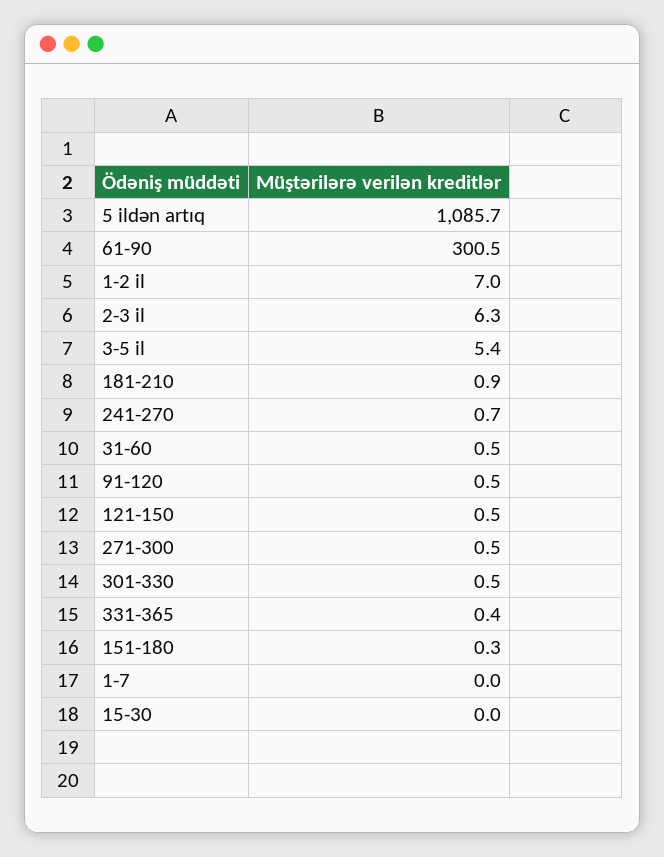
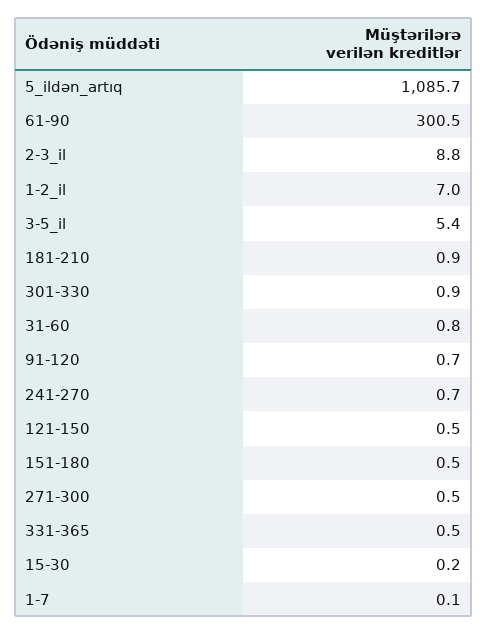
2-3 il: 6.3 -> 8.8
31-60: 0.5 -> 0.8
91-120: 0.5 -> 0.7
301-330: 0.5 -> 0.9
331-365: 0.4 -> 0.5
151-180: 0.3 -> 0.5
1-7: 0 -> 0.1
15-30: 0 -> 0.2

